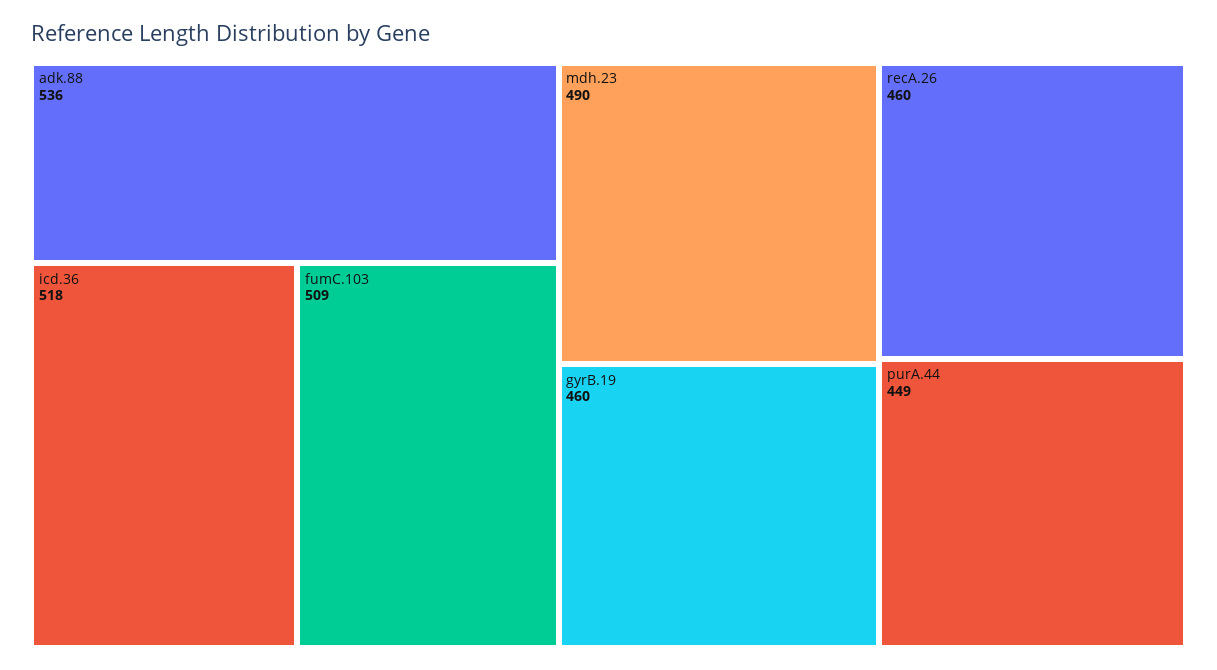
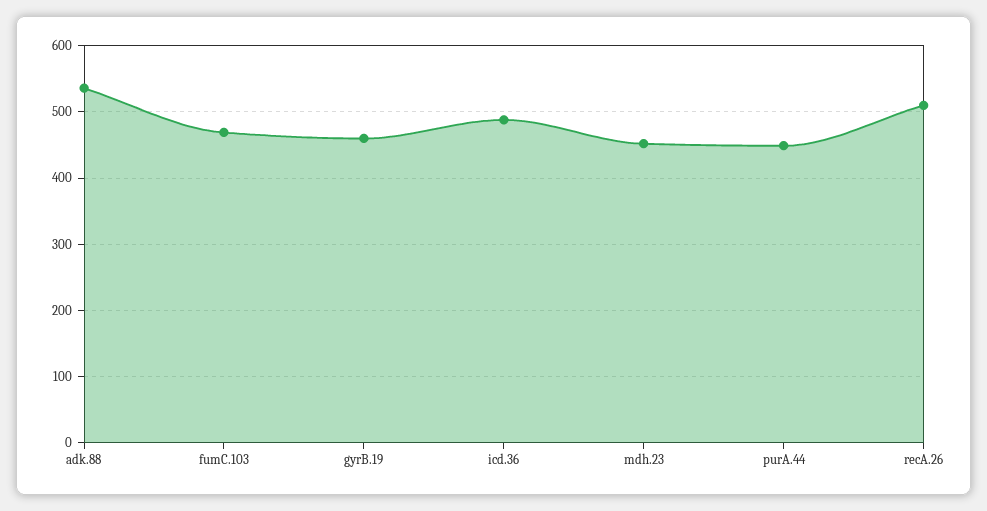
icd.36: 518 -> 490
fumC.103: 509 -> 470
mdh.23: 490 -> 450
recA.26: 460 -> 510

